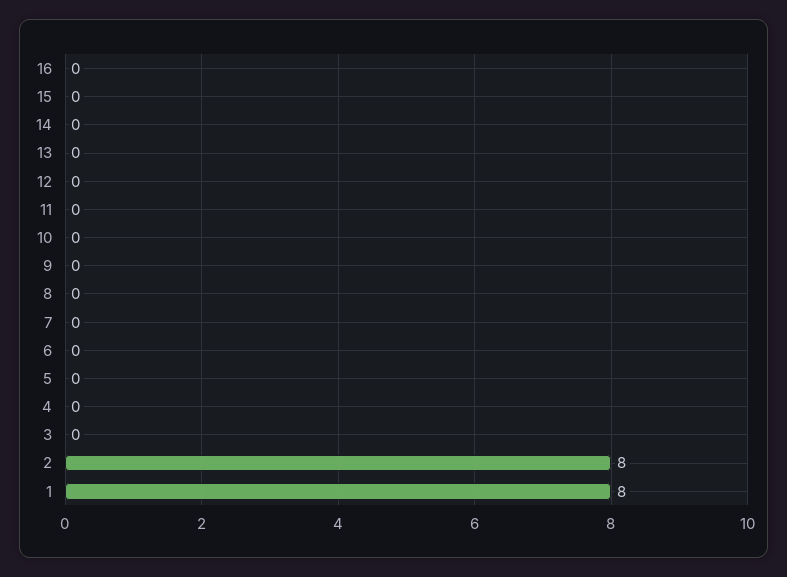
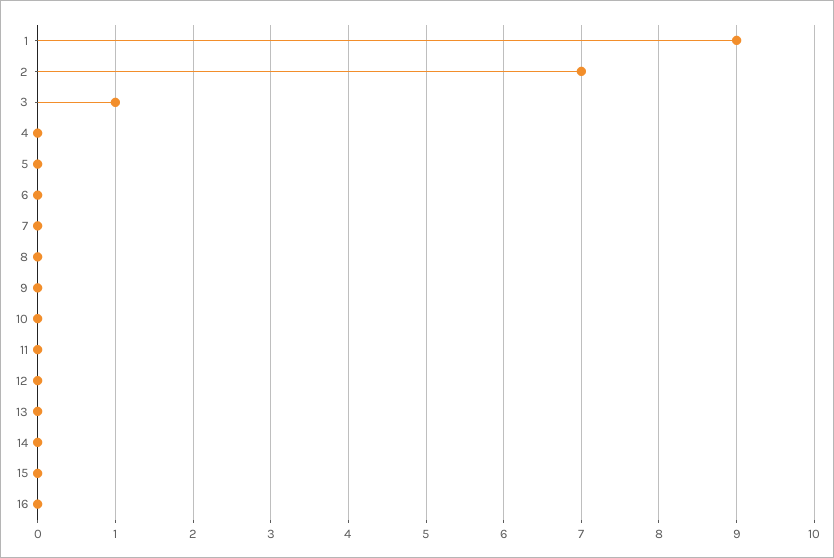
3: 0 -> 1
2: 8 -> 7
1: 8 -> 9

